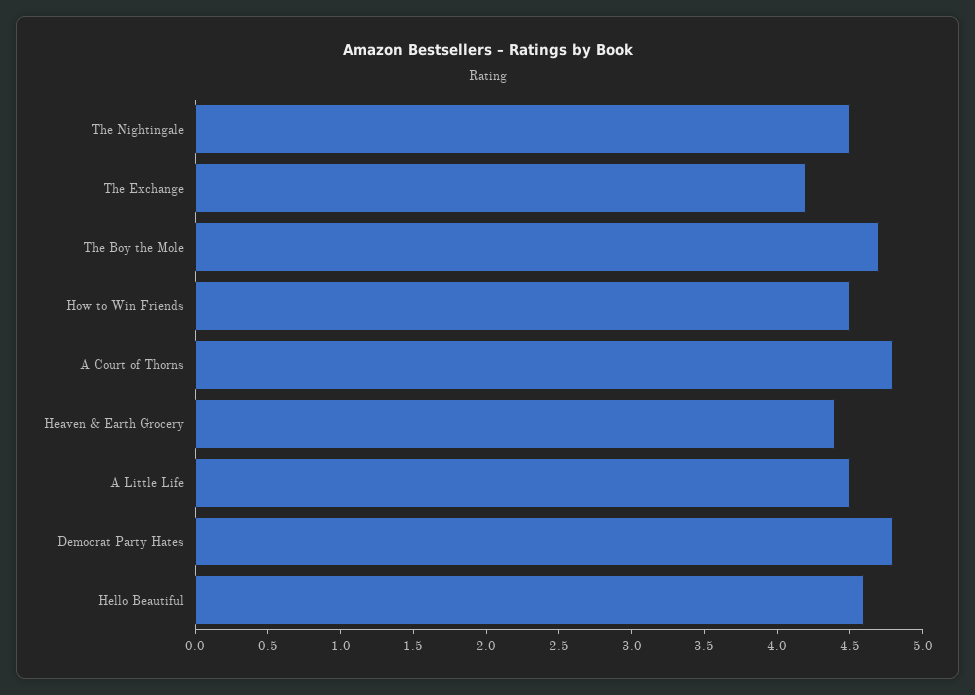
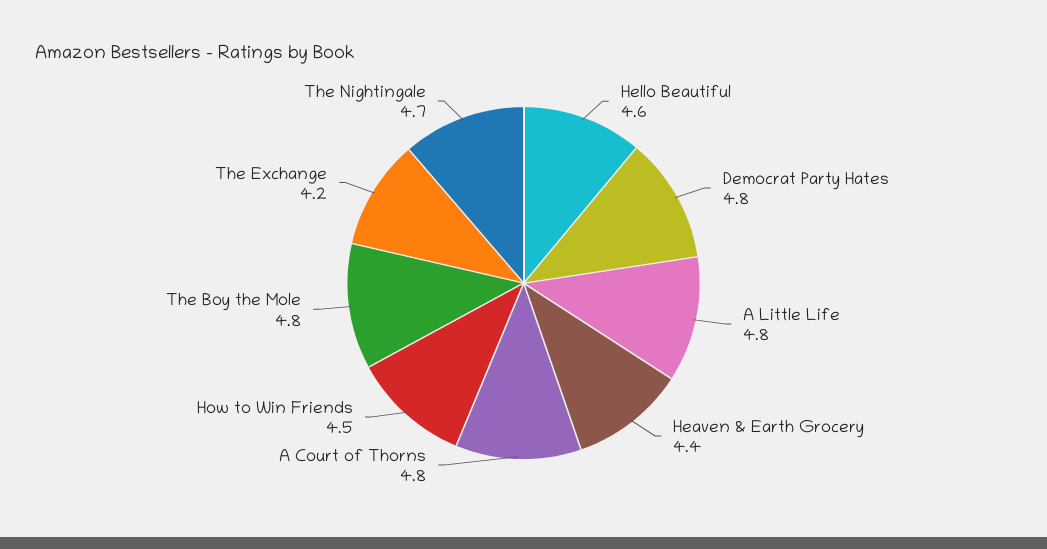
The Nightingale: 4.5 -> 4.7
The Boy the Mole: 4.7 -> 4.8
A Little Life: 4.5 -> 4.8

